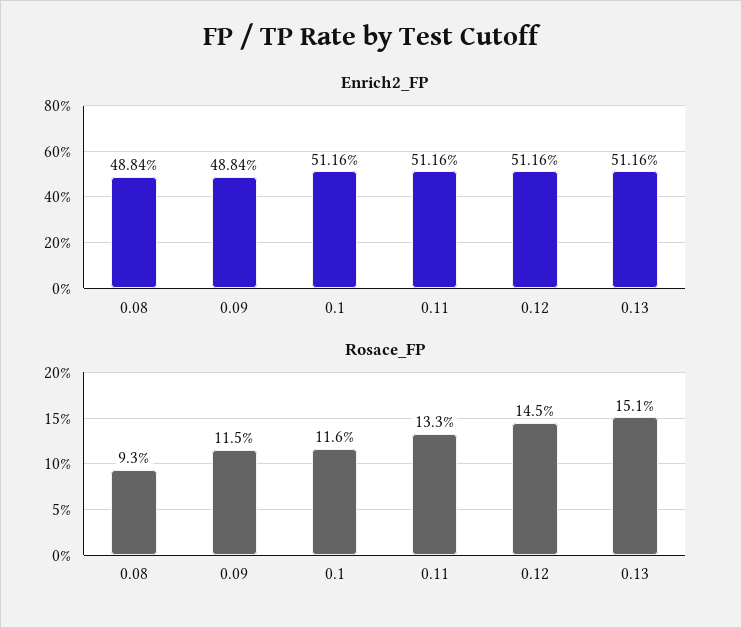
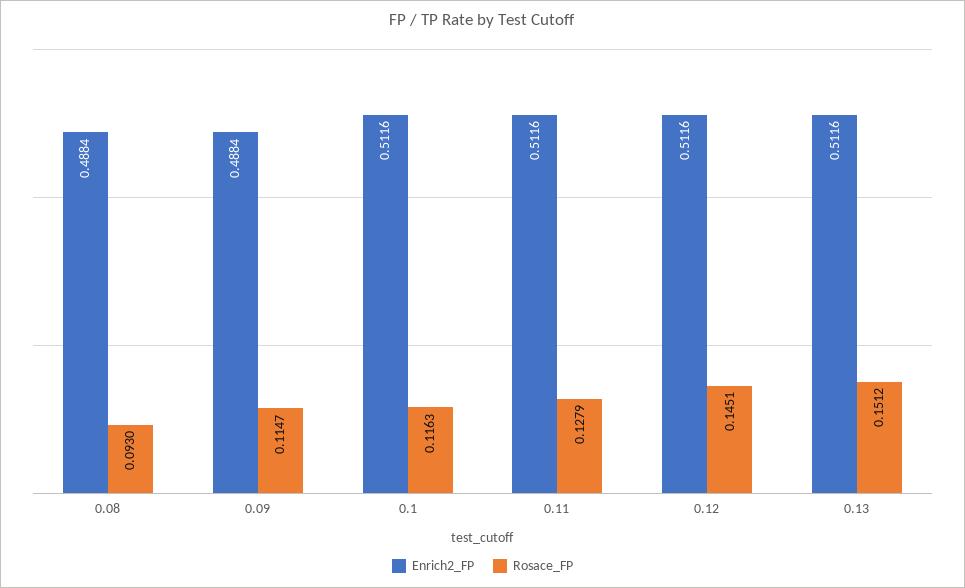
Rosace_FP, 0.11: 0.133 -> 0.1279

